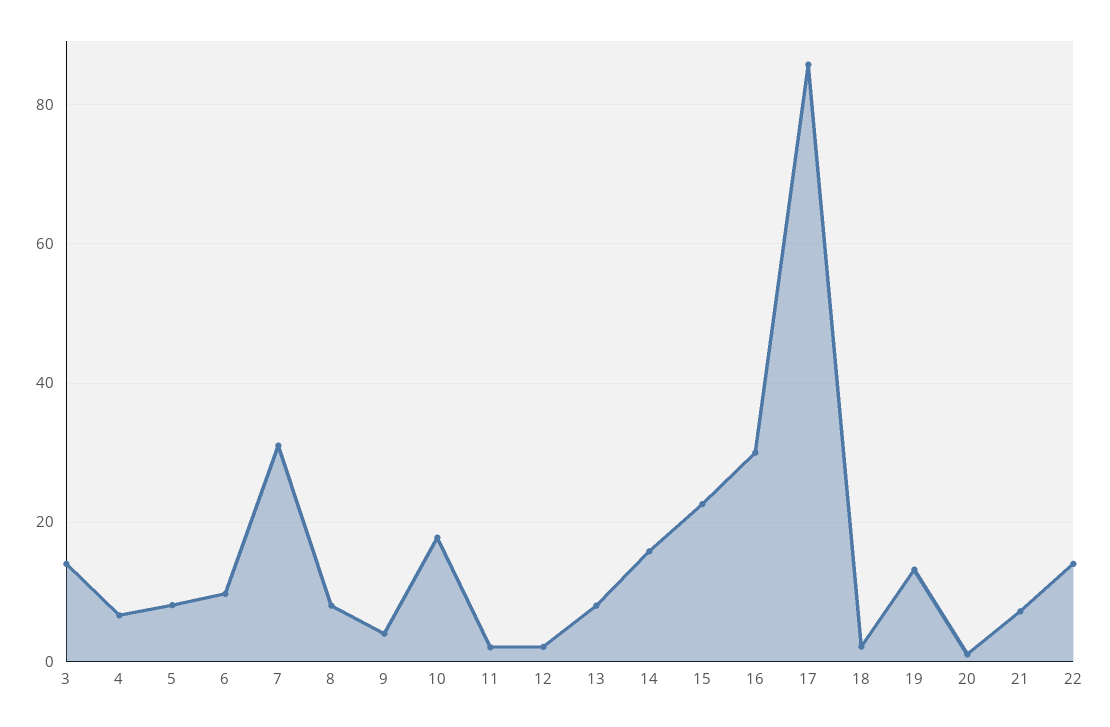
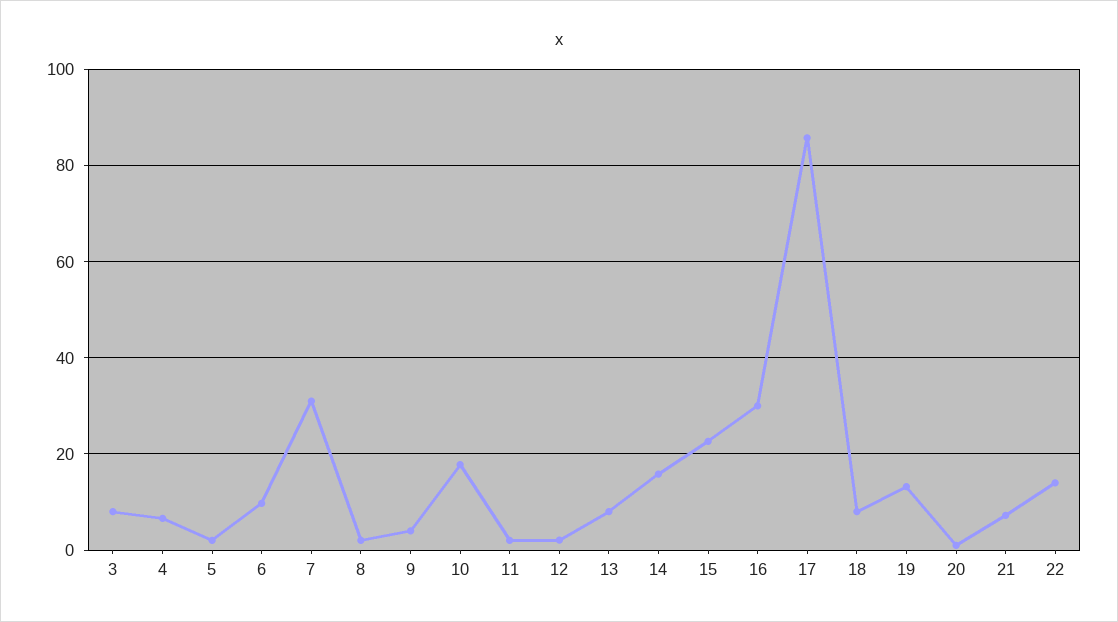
3: 14 -> 8
5: 8 -> 2
8: 8 -> 2
18: 2 -> 8

